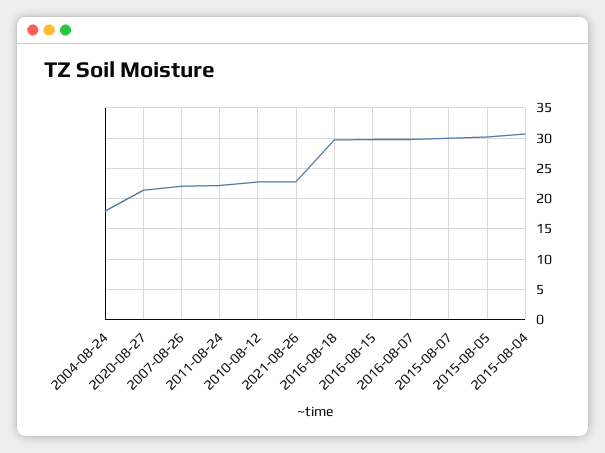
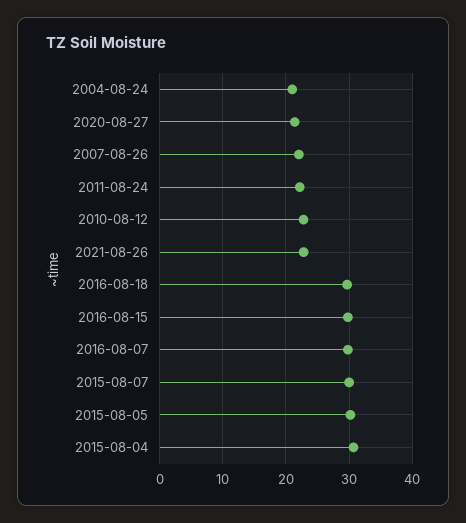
2004-08-24: 18 -> 21

